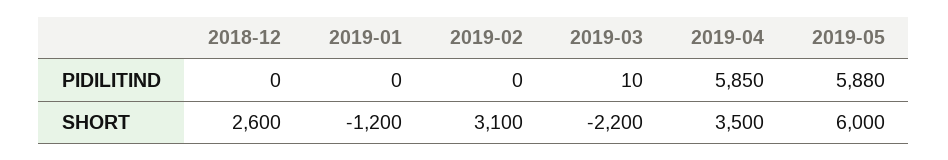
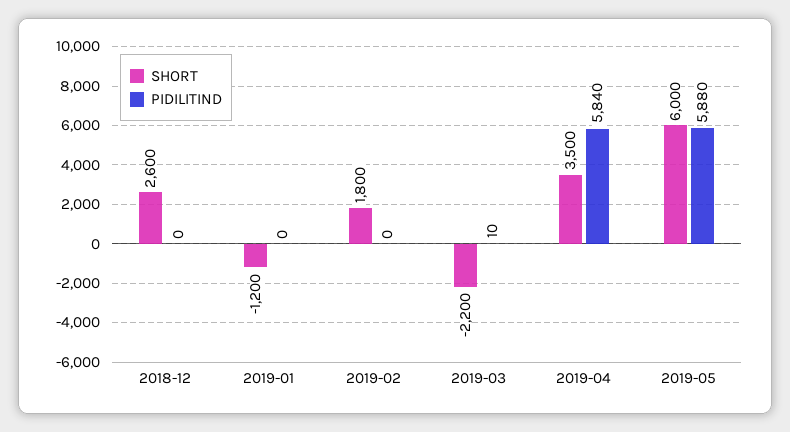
PIDILITIND, 2019-04: 5850 -> 5840
SHORT, 2019-02: 3100 -> 1800

